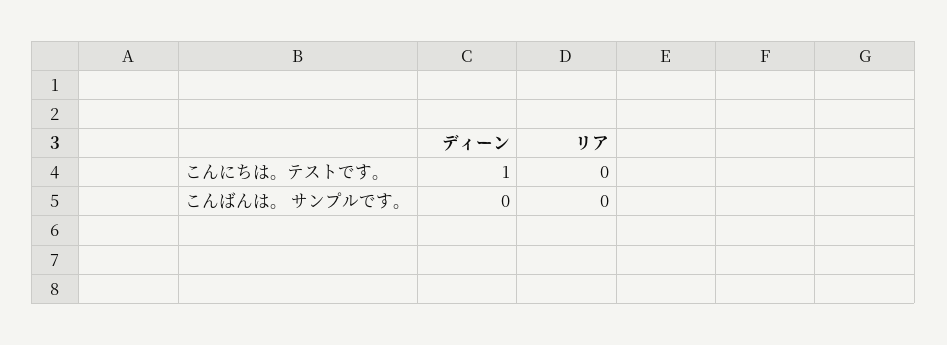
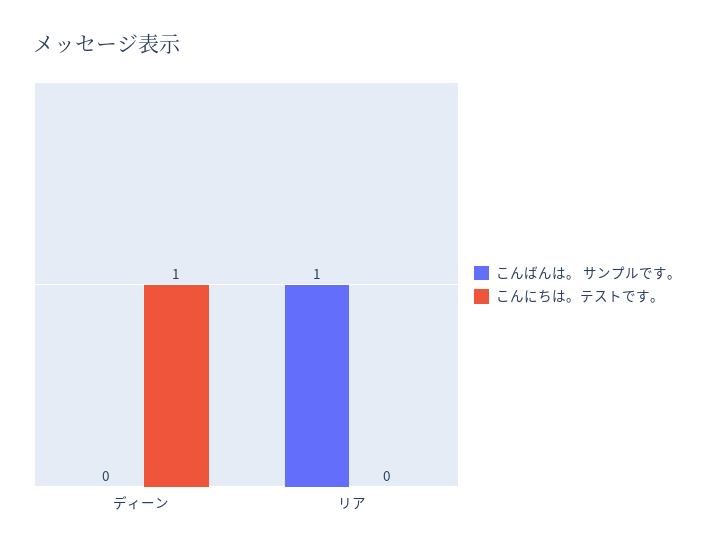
こんばんは。 サンプルです。, リア: 0 -> 1

